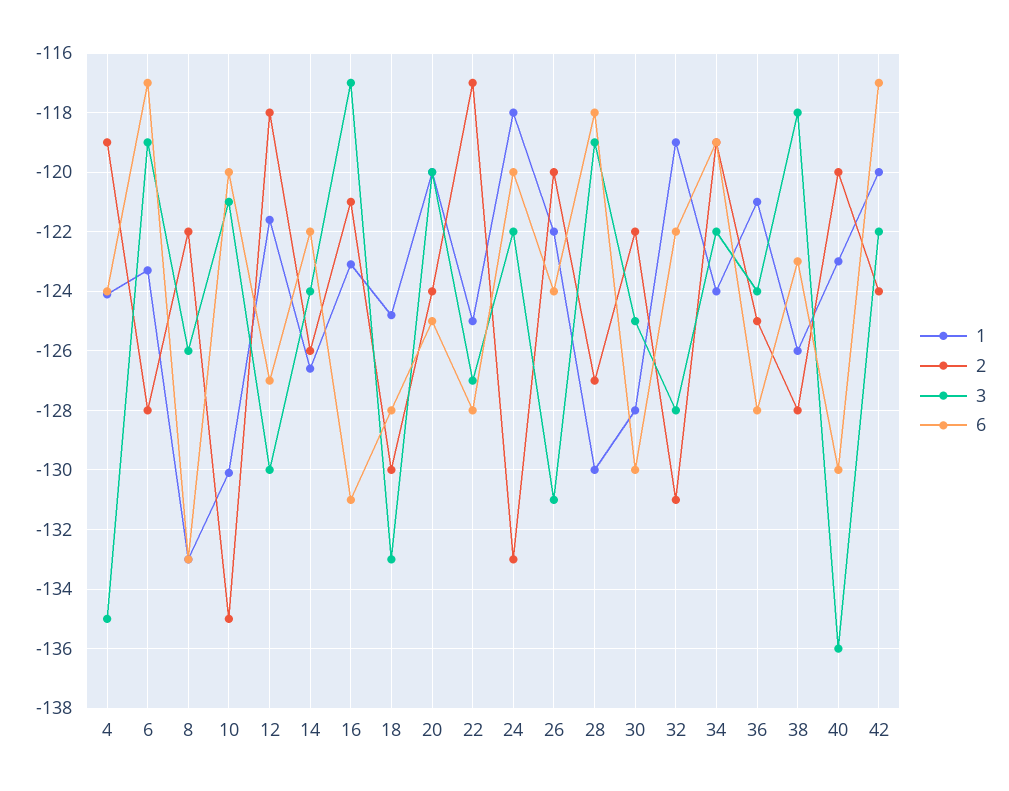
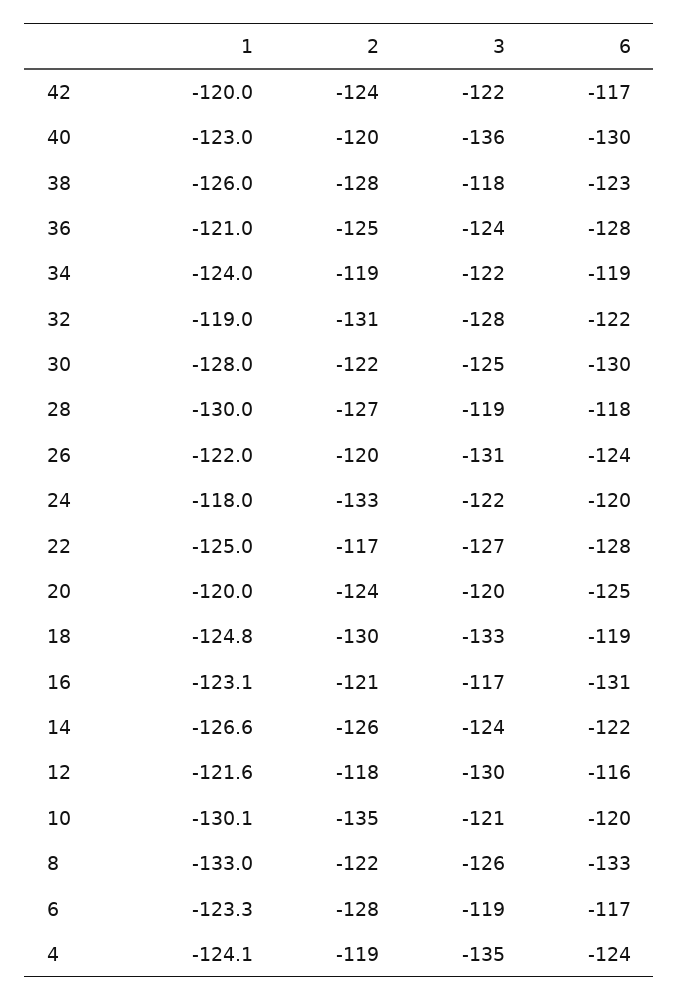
6, 12: -127 -> -116
6, 18: -128 -> -119

